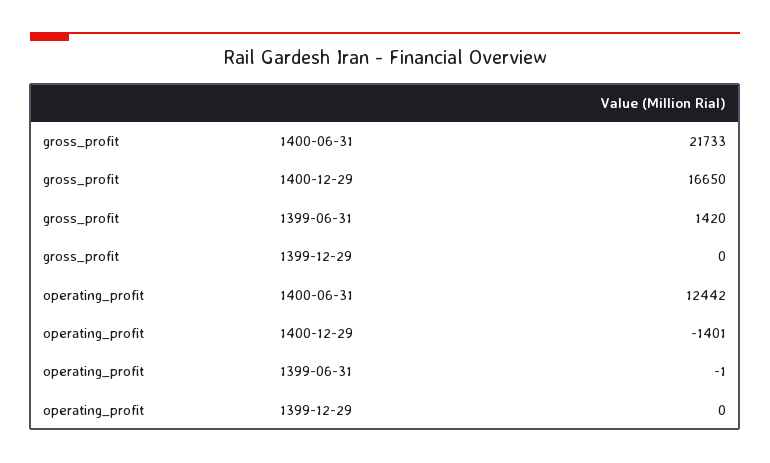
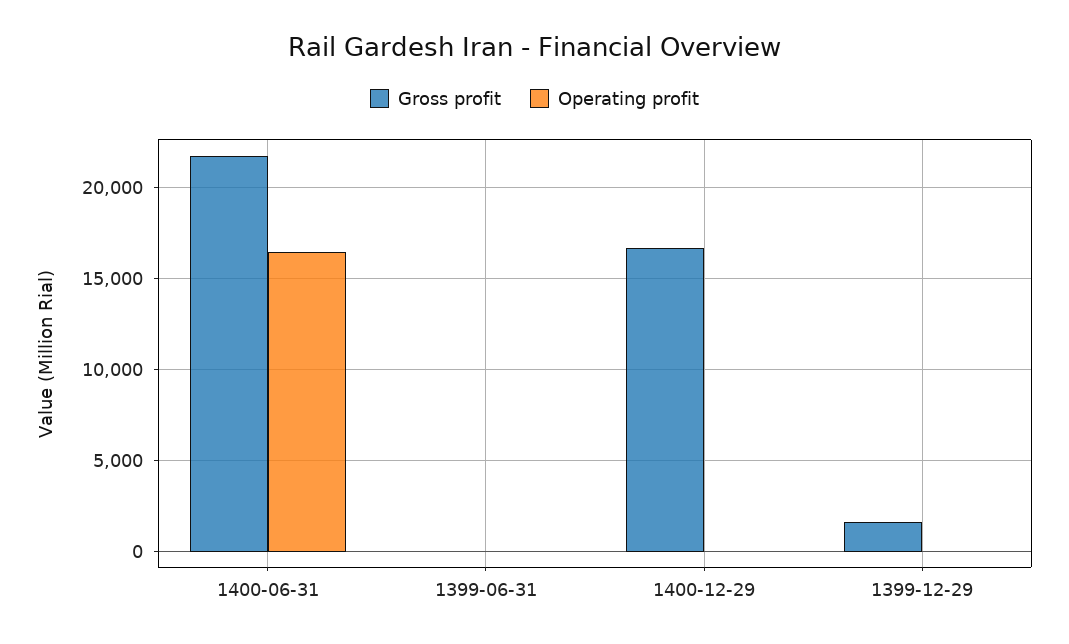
gross_profit, 1399-06-31: 1420 -> 0
gross_profit, 1399-12-29: 0 -> 1500
operating_profit, 1400-06-31: 12442 -> 16500
operating_profit, 1400-12-29: -1401 -> 0

